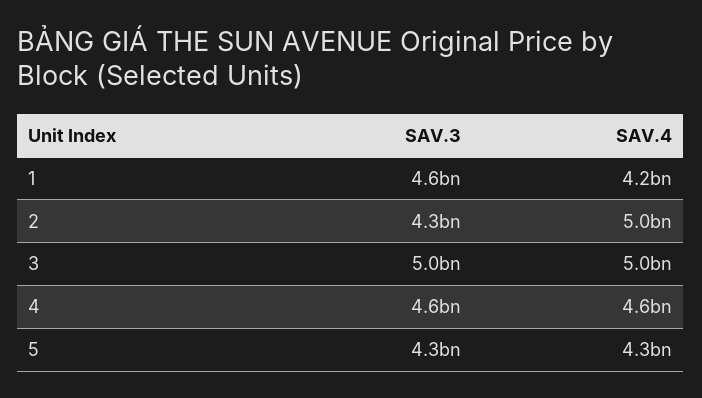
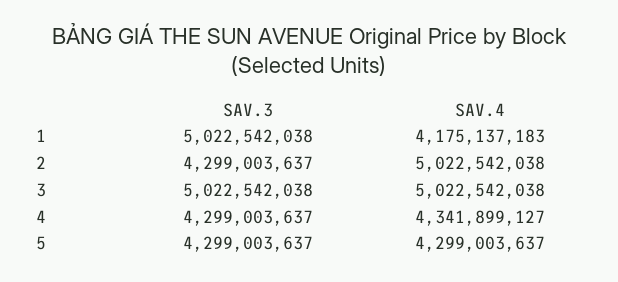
SAV.3, 1: 4600000000 -> 5022542038
SAV.3, 4: 4600000000 -> 4299003637
SAV.4, 4: 4600000000 -> 4341899127

